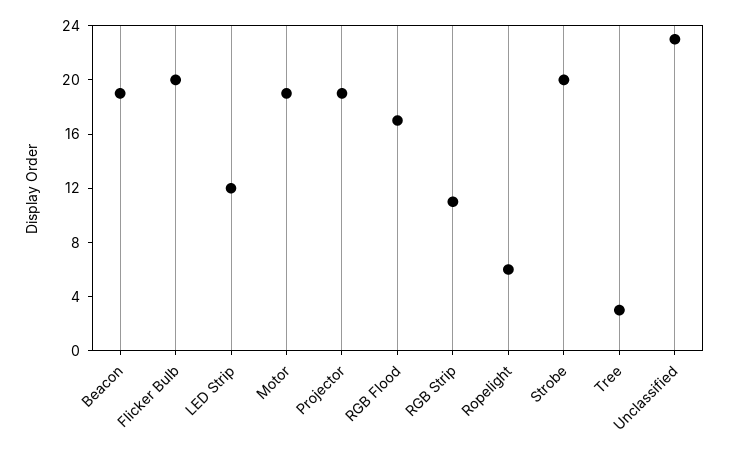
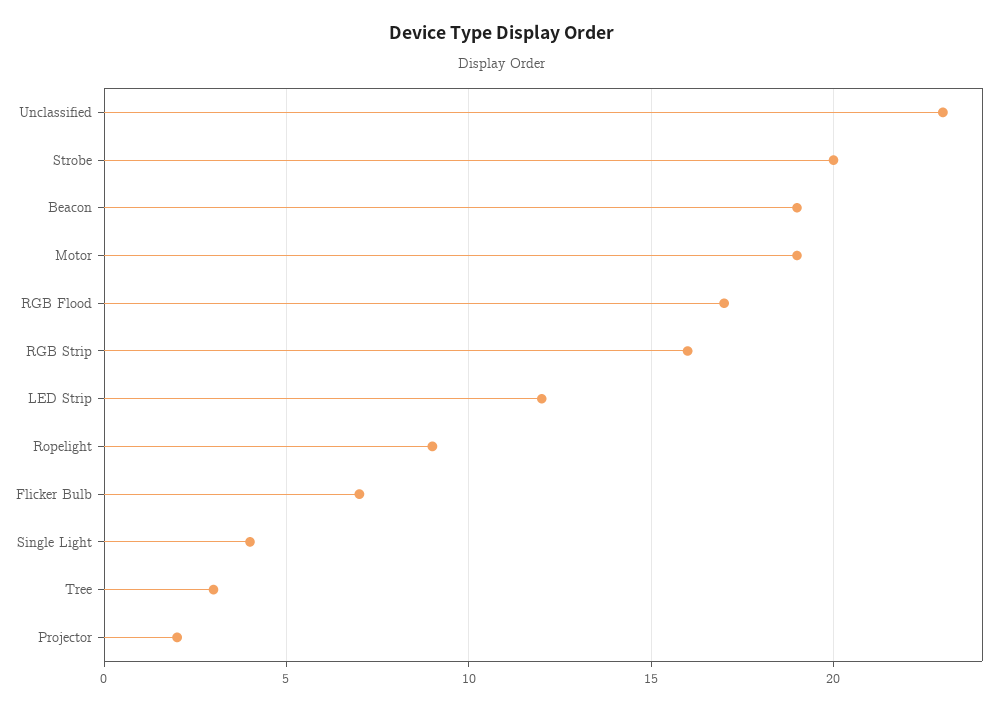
Flicker Bulb: 20 -> 7
Projector: 19 -> 2
RGB Strip: 11 -> 16
Ropelight: 6 -> 9
Single Light: none -> 4

